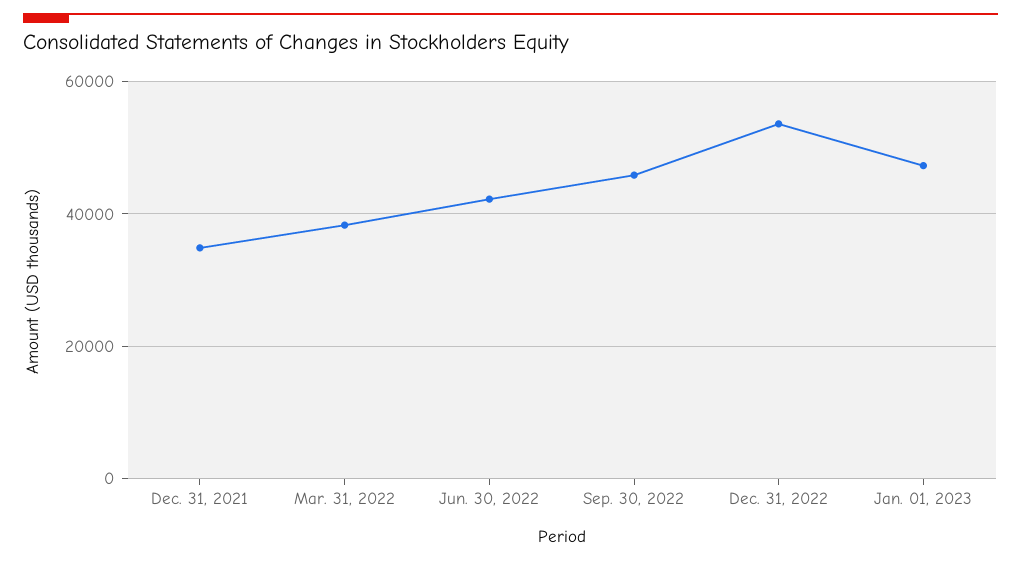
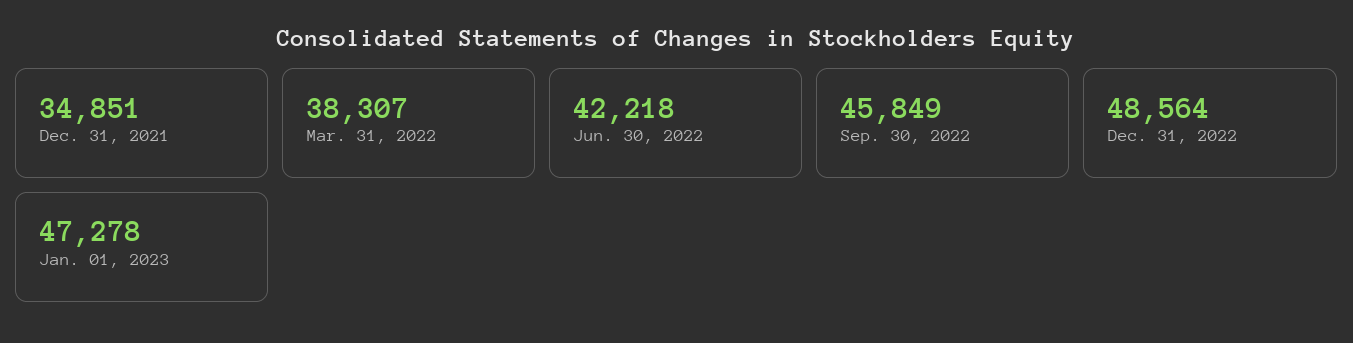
Dec. 31, 2022: 54000 -> 48564

